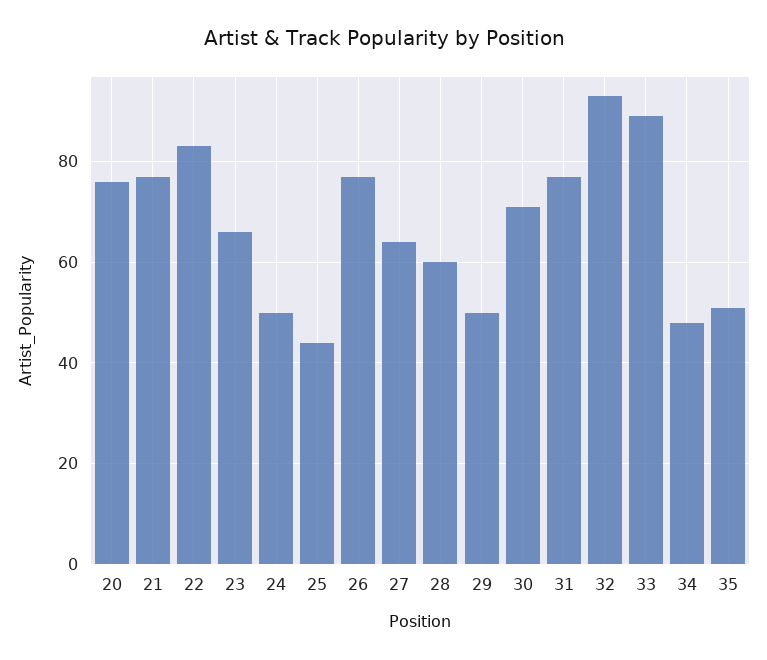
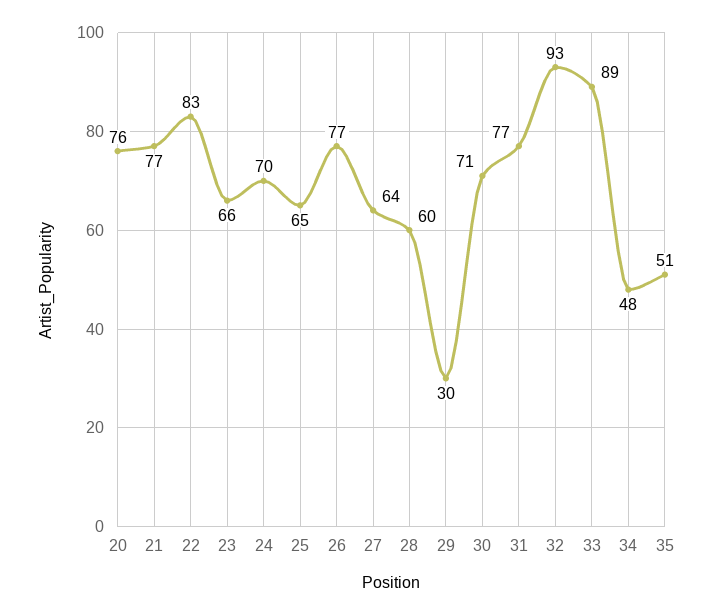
24: 50 -> 70
25: 45 -> 65
29: 50 -> 30

